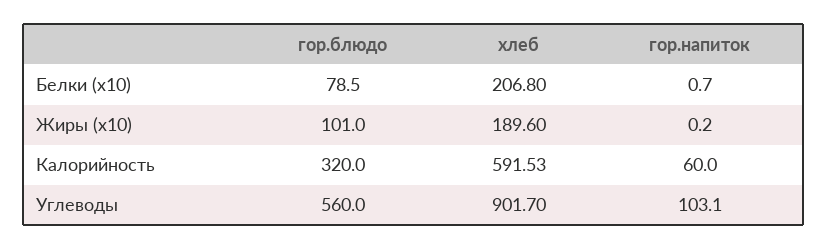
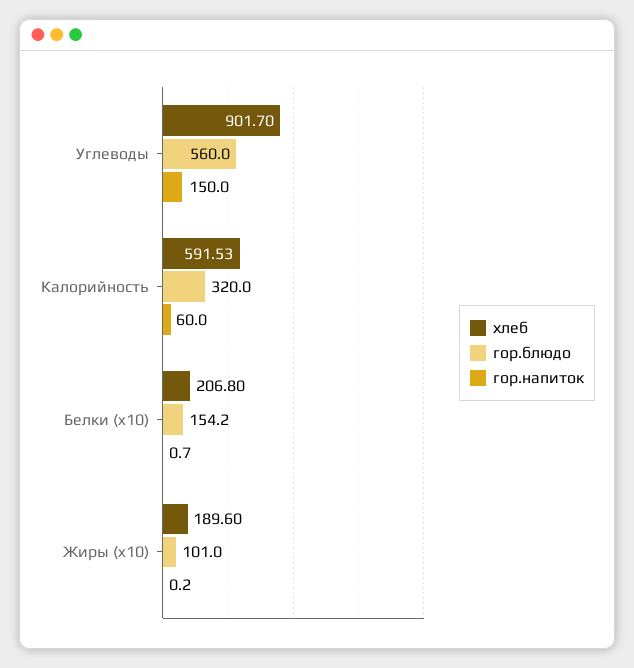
гор.блюдо, Белки (x10): 78.5 -> 154.2
гор.напиток, Углеводы: 103.1 -> 150

